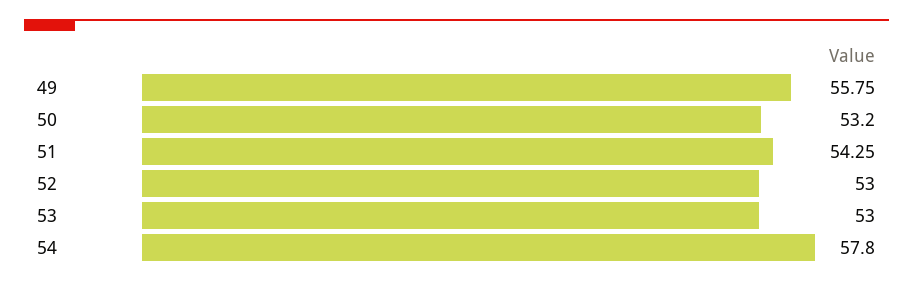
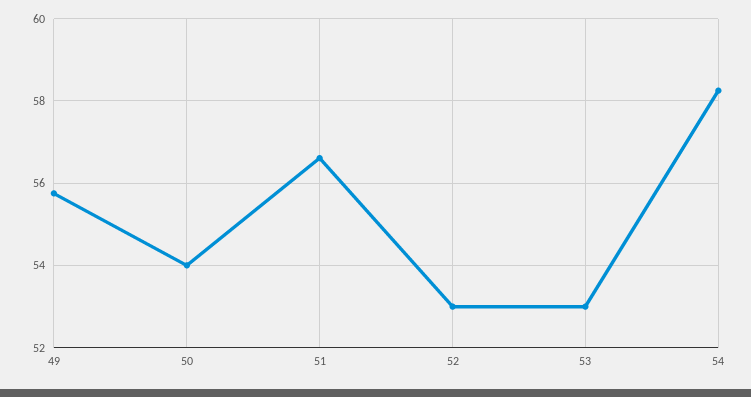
50: 53.2 -> 54
51: 54.25 -> 56.6
54: 57.8 -> 58.2

